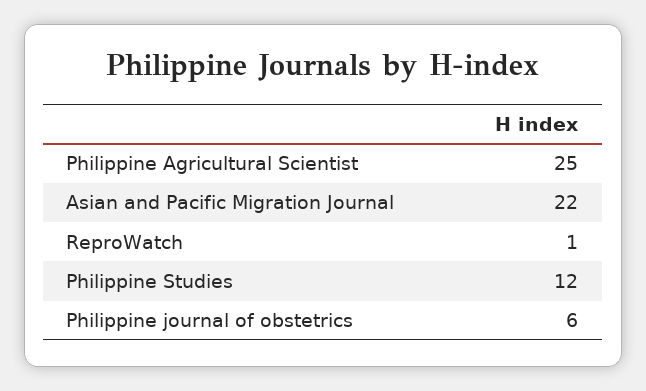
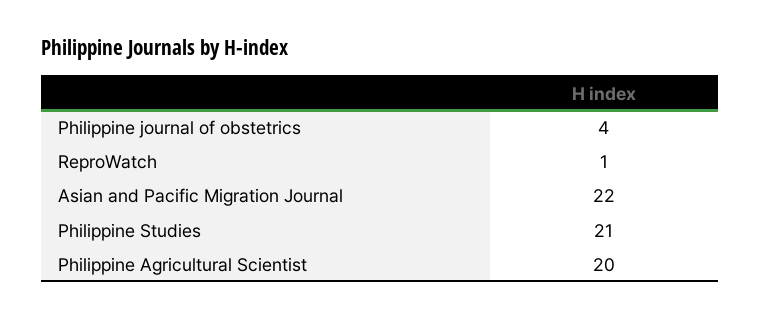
Philippine Agricultural Scientist: 25 -> 20
Philippine Studies: 12 -> 21
Philippine journal of obstetrics: 6 -> 4

